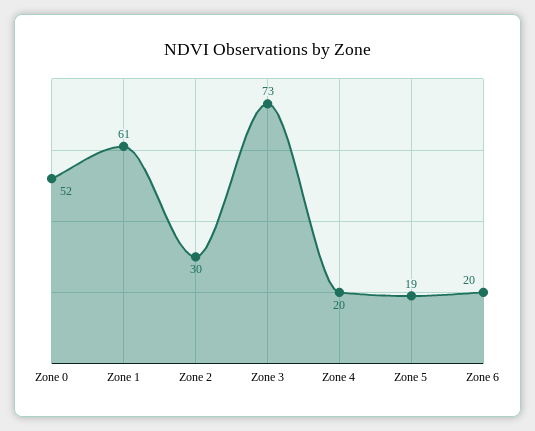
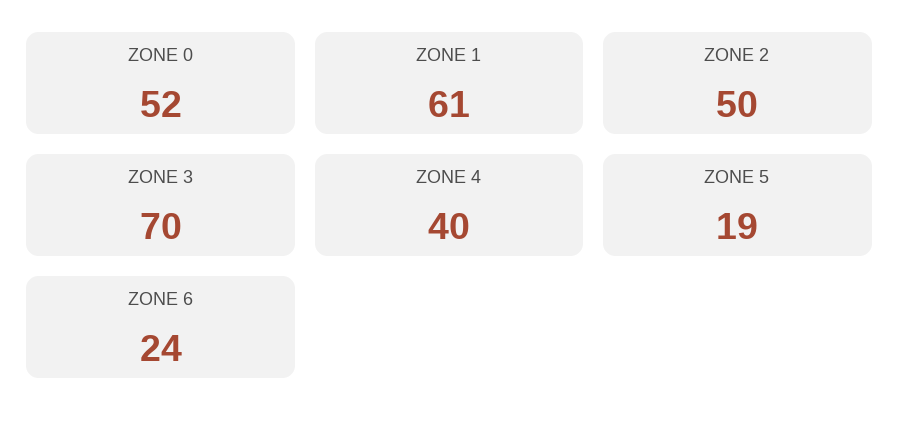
Zone 2: 30 -> 50
Zone 3: 73 -> 70
Zone 4: 20 -> 40
Zone 6: 20 -> 24

